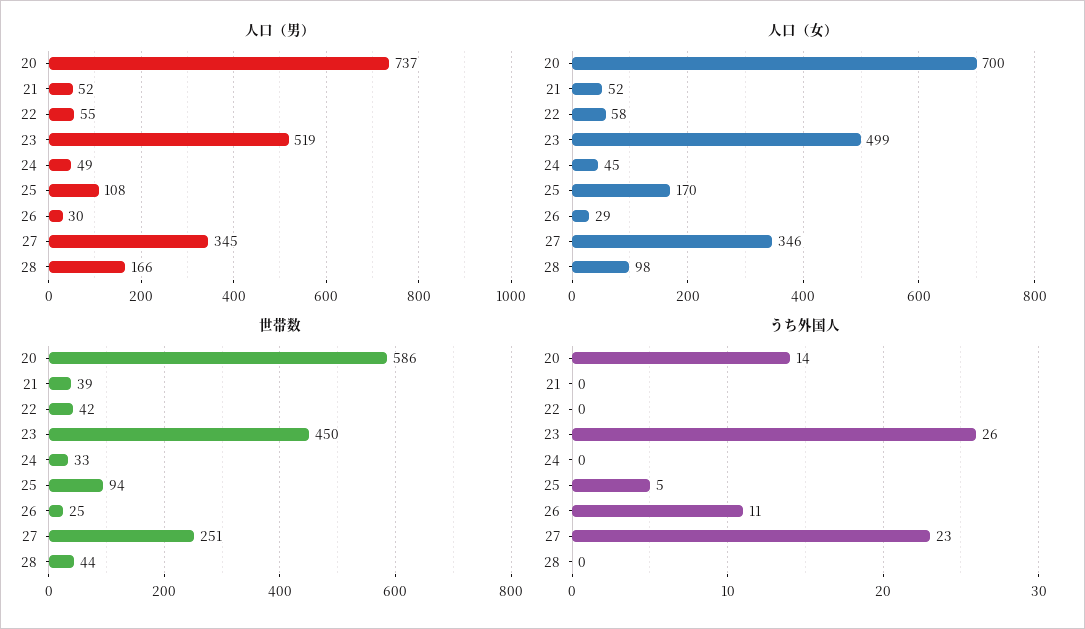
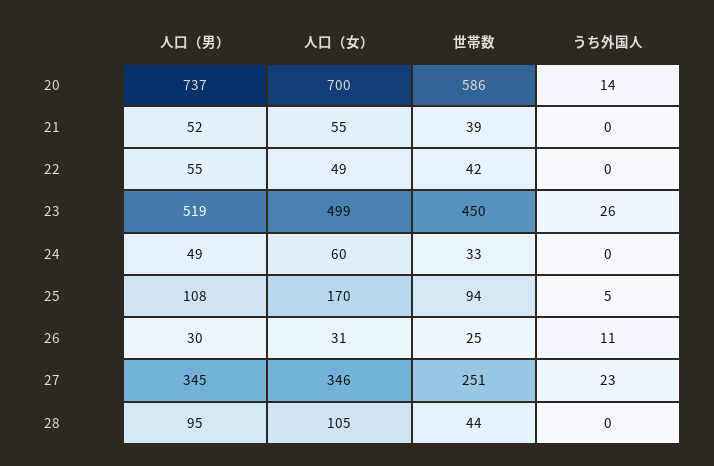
人口（男）, 28: 166 -> 95
人口（女）, 21: 52 -> 55
人口（女）, 22: 58 -> 49
人口（女）, 24: 45 -> 60
人口（女）, 26: 29 -> 31
人口（女）, 28: 98 -> 105

